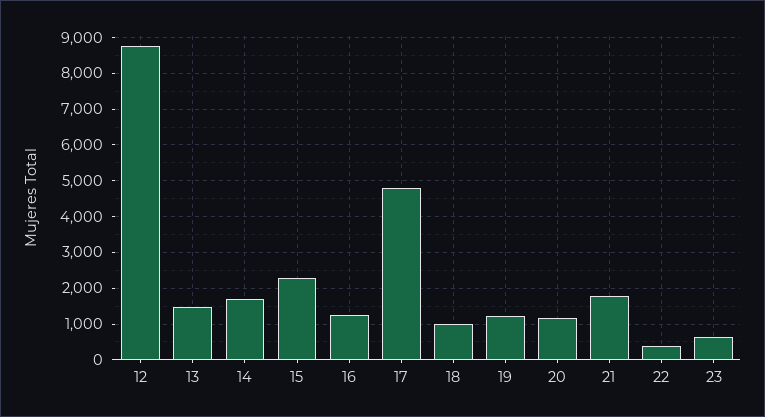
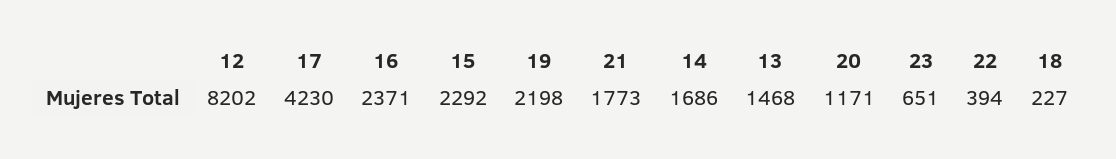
12: 8800 -> 8202
16: 1200 -> 2371
17: 4800 -> 4230
18: 1000 -> 227
19: 1200 -> 2198

